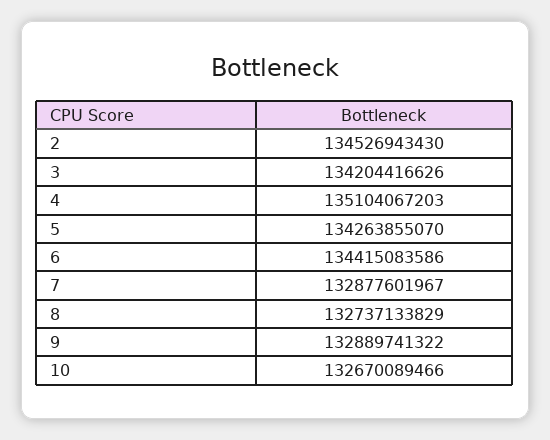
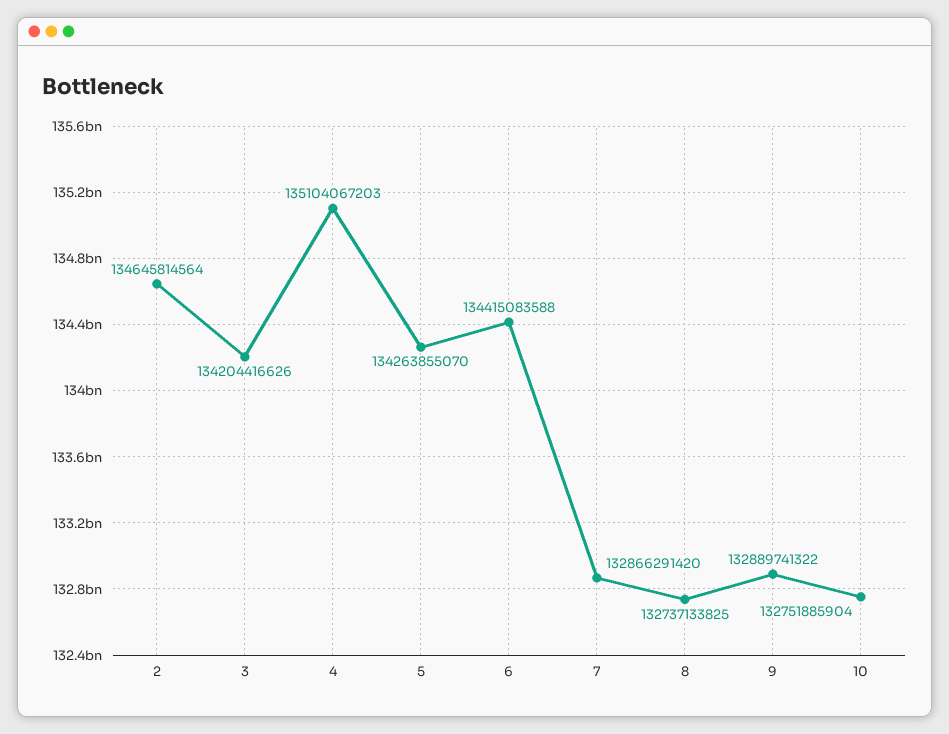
2: 134526943430 -> 134645814564
6: 134415083586 -> 134415083588
7: 132877601967 -> 132866291420
8: 132737133829 -> 132737133825
10: 132670089466 -> 132751885904

